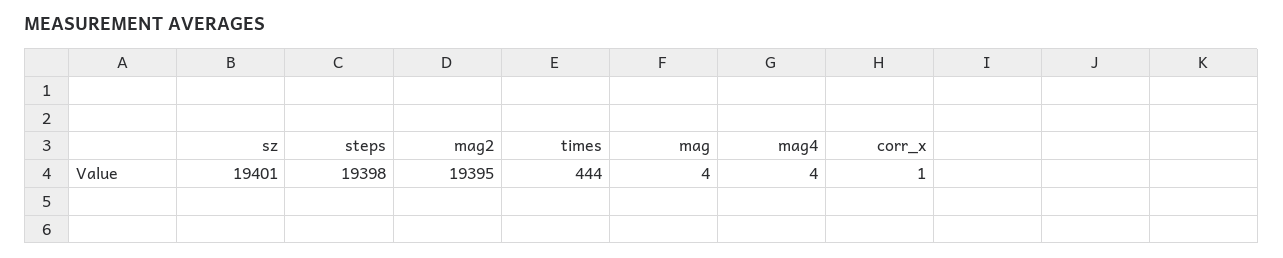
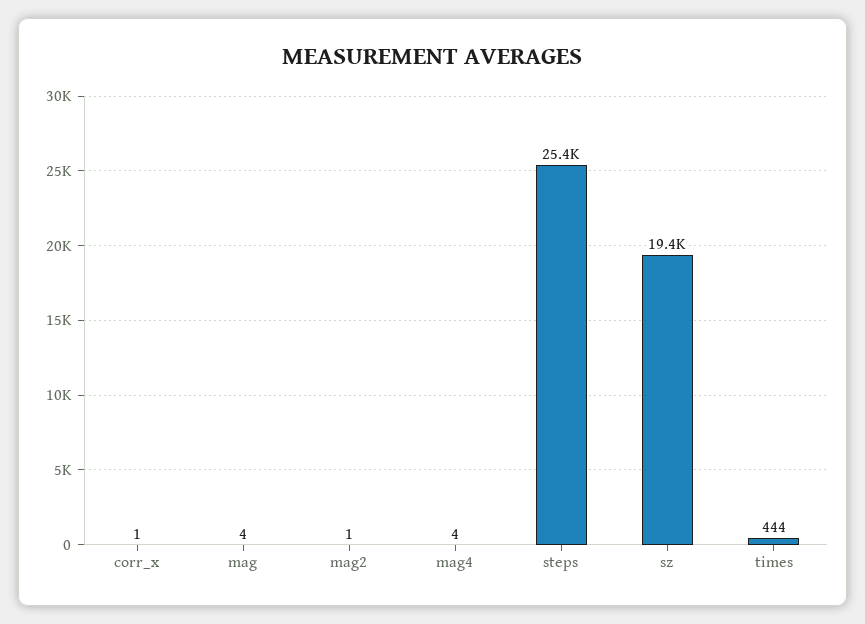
steps: 19398 -> 25400
mag2: 19395 -> 1

